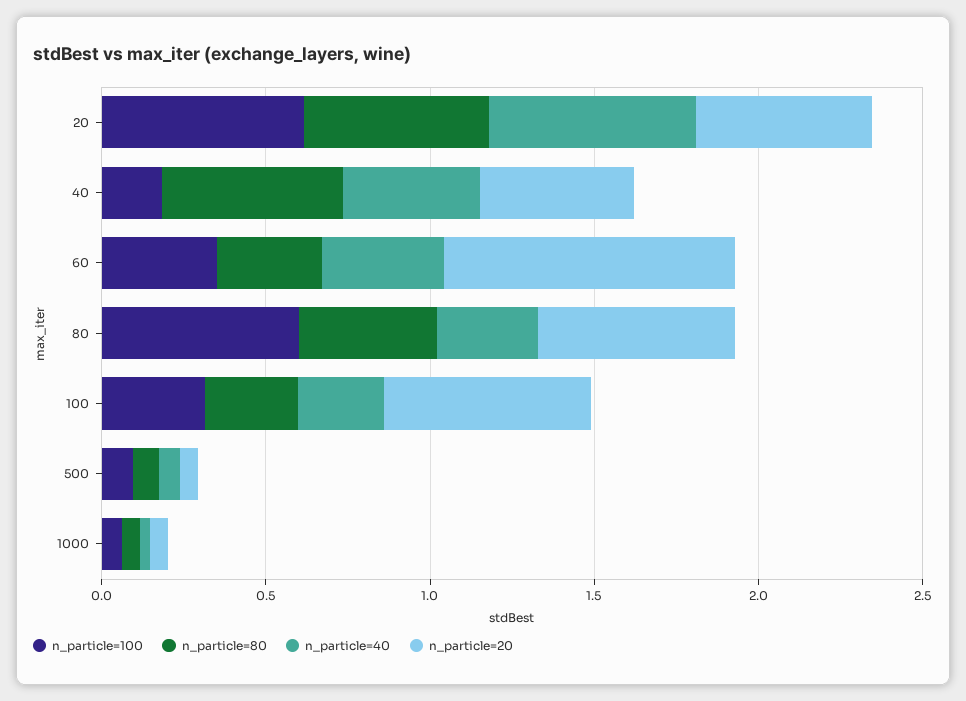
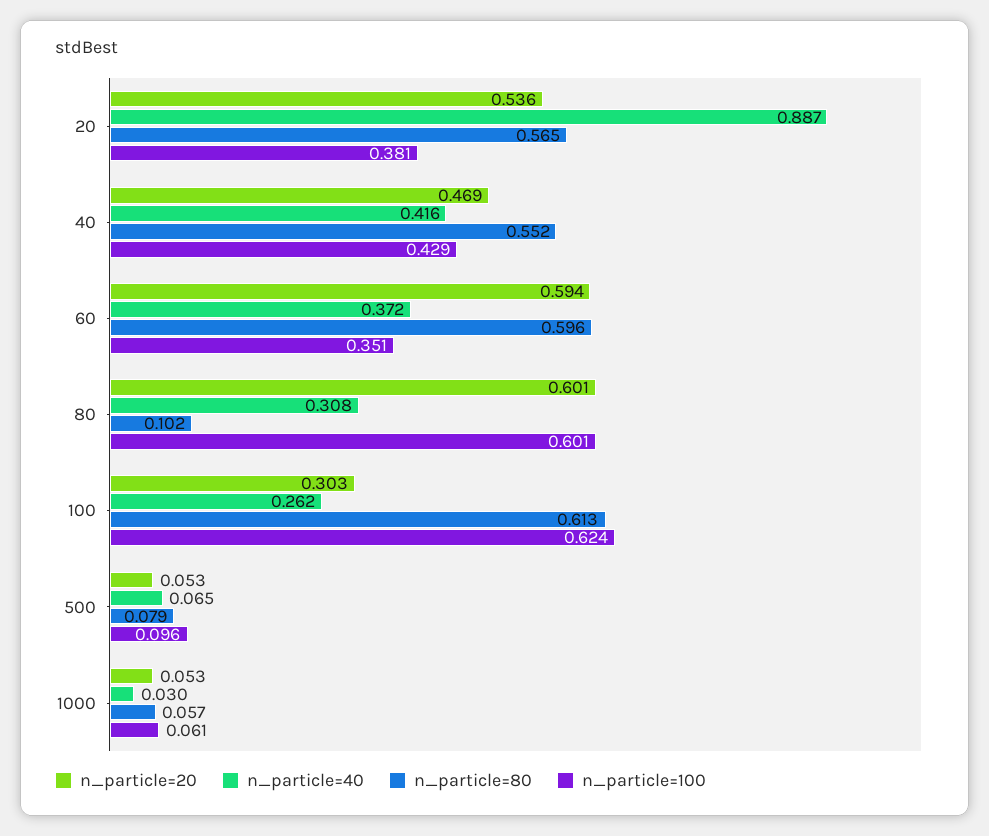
n_particle=100, 20: 0.6 -> 0.381
n_particle=40, 20: 0.6 -> 0.887
n_particle=100, 40: 0.2 -> 0.429
n_particle=80, 60: 0.3 -> 0.596
n_particle=20, 60: 0.9 -> 0.594
n_particle=80, 80: 0.4 -> 0.102
n_particle=100, 100: 0.3 -> 0.624
n_particle=80, 100: 0.3 -> 0.613
n_particle=20, 100: 0.6 -> 0.303

